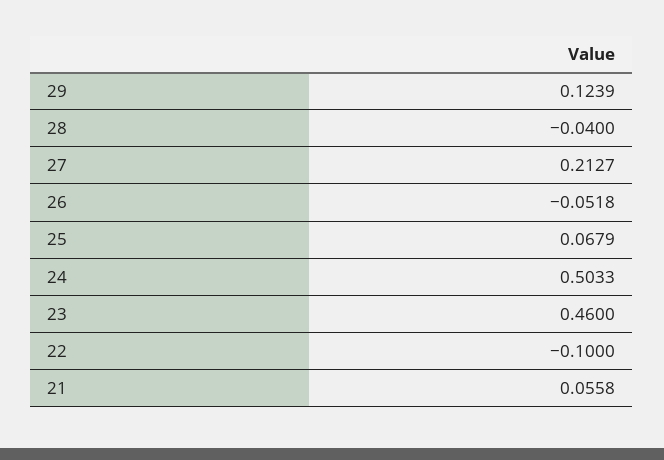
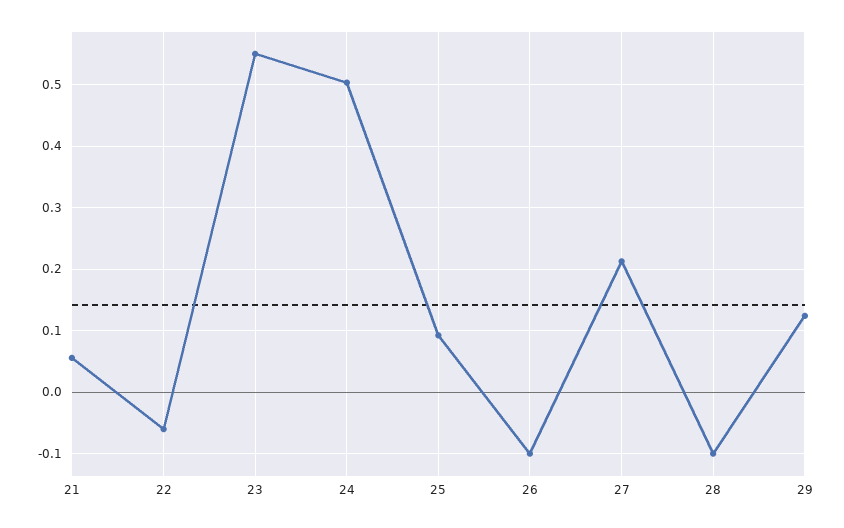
28: -0.04 -> -0.1
26: -0.0518 -> -0.1
25: 0.0679 -> 0.09
23: 0.46 -> 0.55
22: -0.1 -> -0.06

